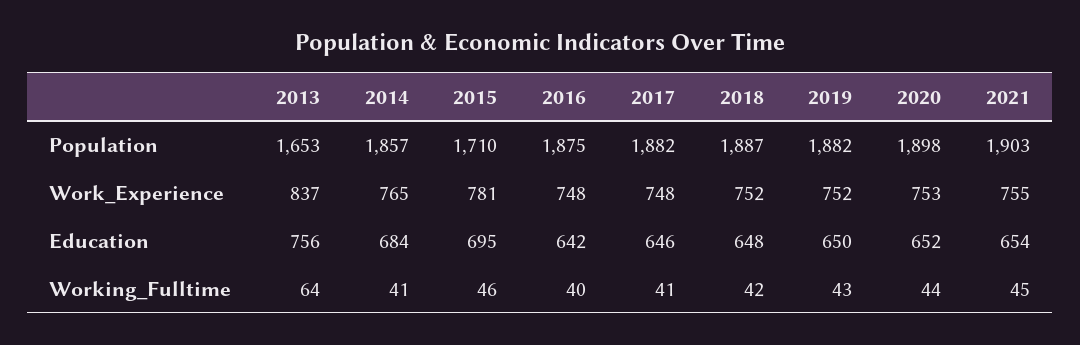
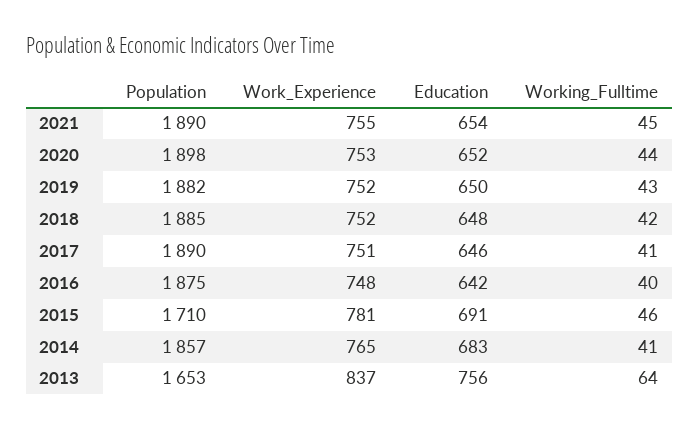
2017, Population: 1882 -> 1890
2018, Population: 1887 -> 1885
2021, Population: 1903 -> 1890
2017, Work_Experience: 748 -> 751
2014, Education: 684 -> 683
2015, Education: 695 -> 691

